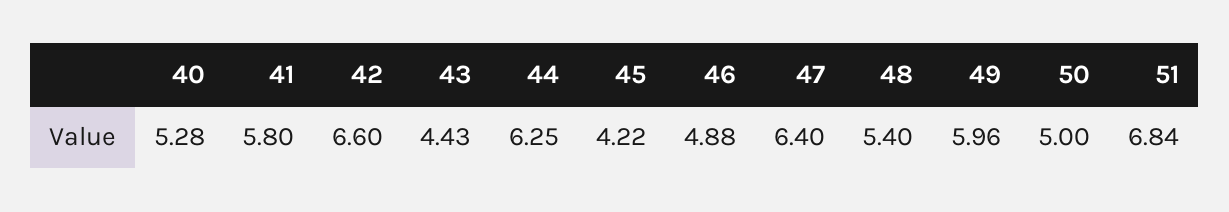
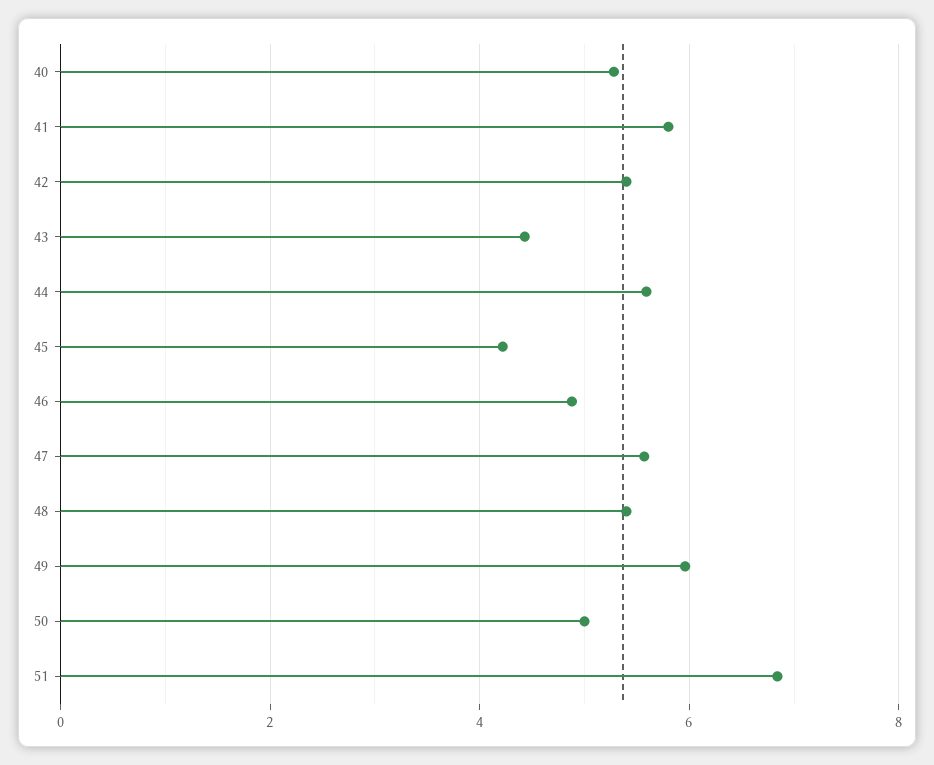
42: 6.6 -> 5.4
44: 6.25 -> 5.6
47: 6.4 -> 5.6

